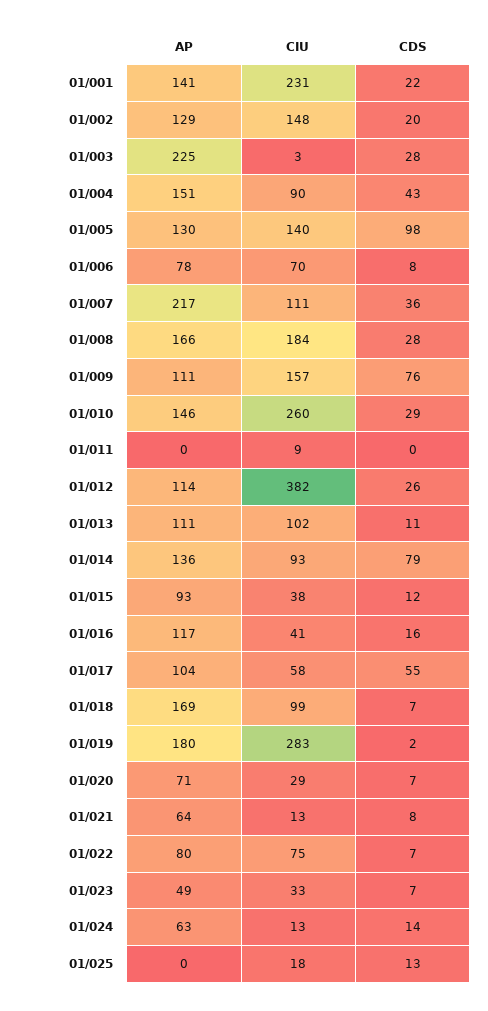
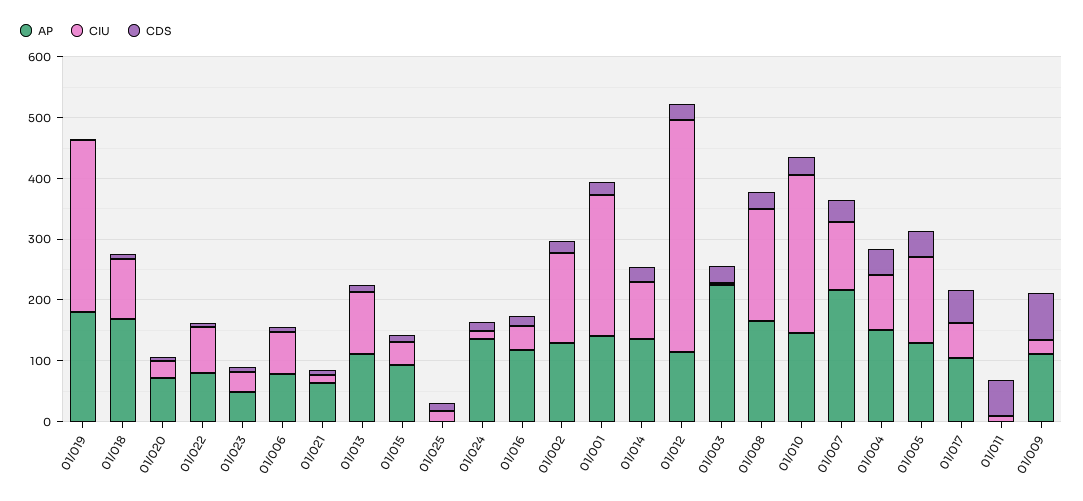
CDS, 01/005: 98 -> 40
CIU, 01/009: 157 -> 20
CDS, 01/011: 0 -> 60
CDS, 01/014: 79 -> 20
AP, 01/024: 63 -> 140

